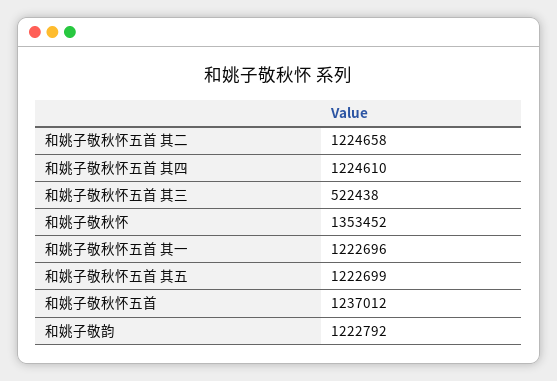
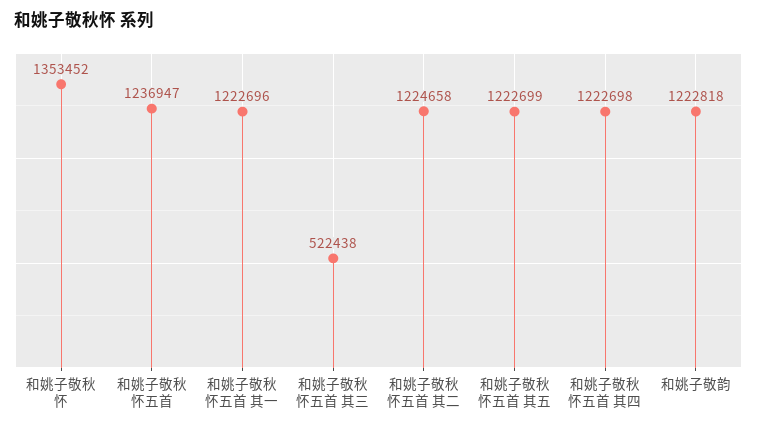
和姚子敬秋怀五首 其四: 1224610 -> 1222698
和姚子敬秋怀五首: 1237012 -> 1236947
和姚子敬韵: 1222792 -> 1222818

